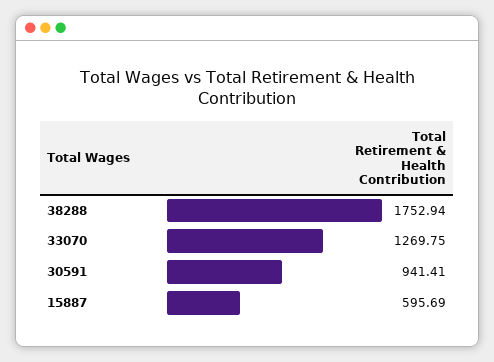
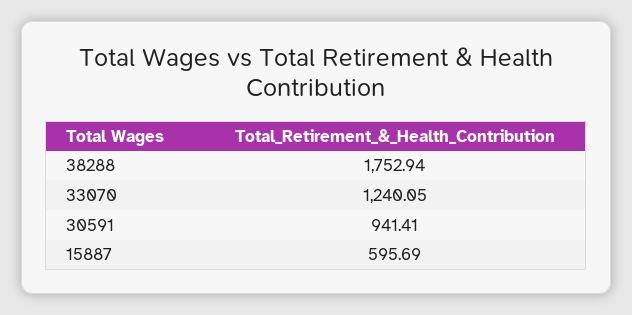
33070: 1269.75 -> 1240.05

